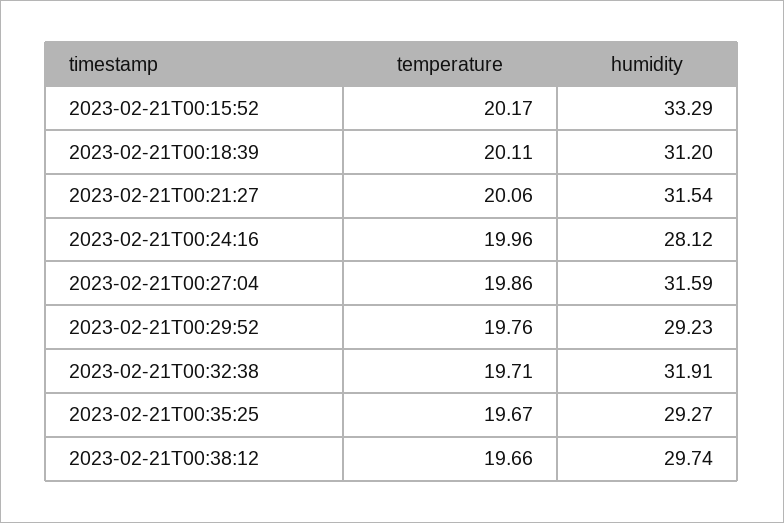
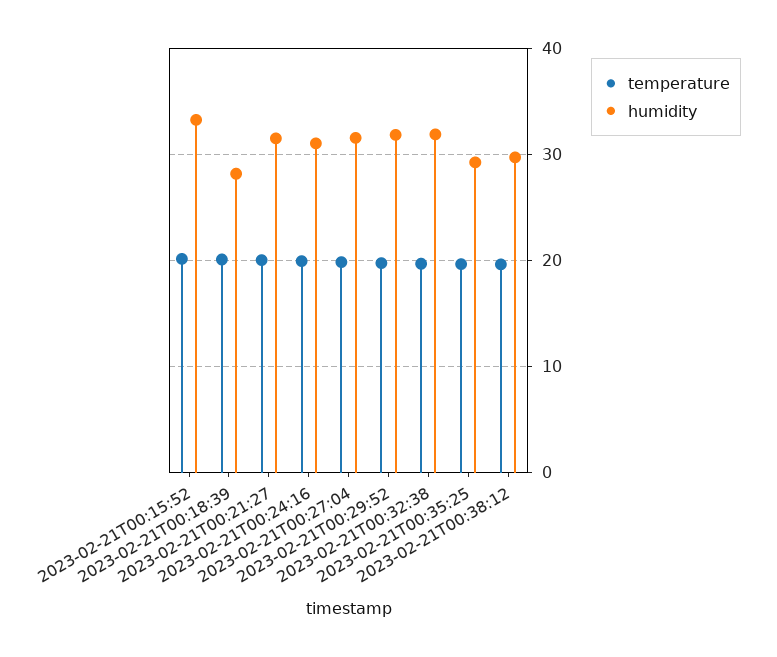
humidity, 2023-02-21T00:18:39: 31.2 -> 28
humidity, 2023-02-21T00:24:16: 28.12 -> 31
humidity, 2023-02-21T00:29:52: 29.23 -> 32

